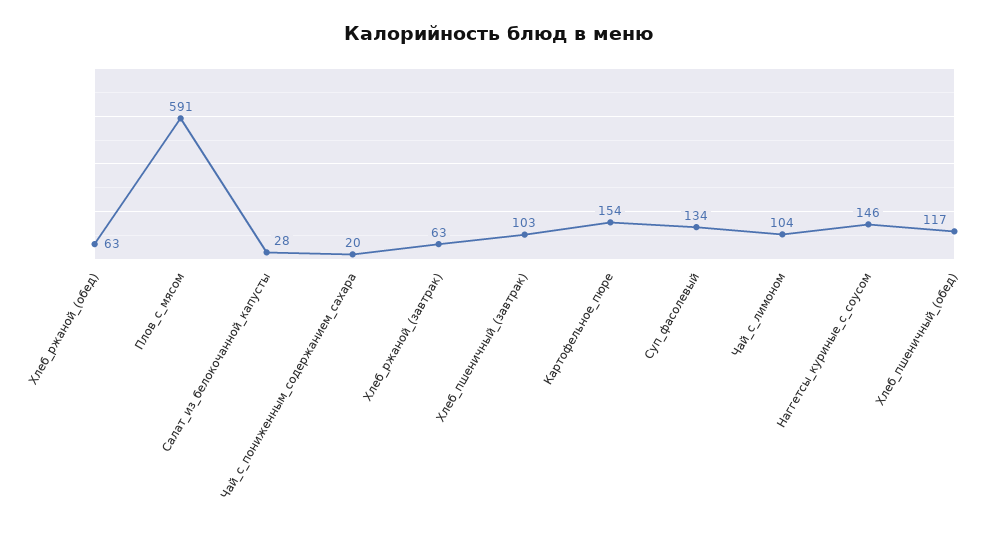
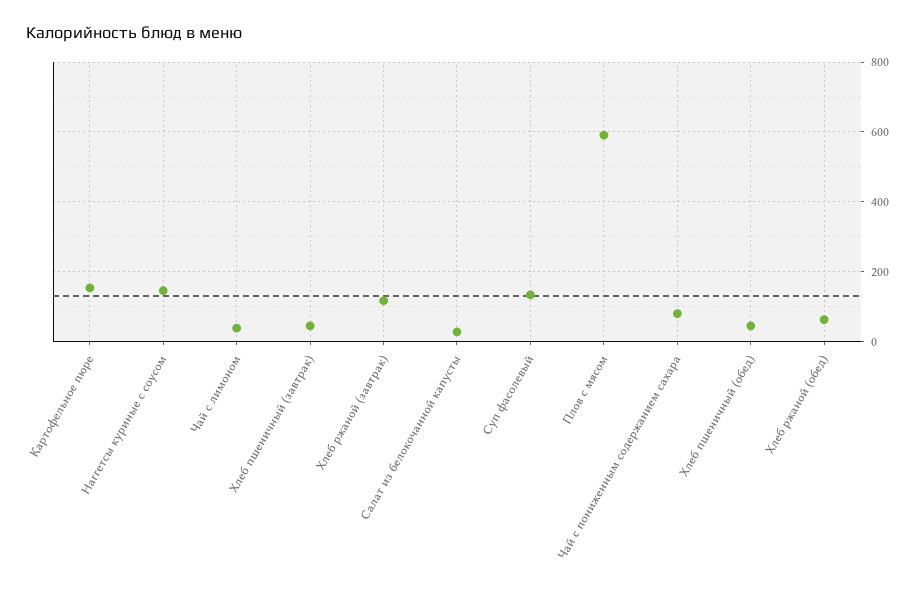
Чай_с_пониженным_содержанием_сахара: 20 -> 80
Хлеб_ржаной_(завтрак): 63 -> 120
Хлеб_пшеничный_(завтрак): 103 -> 40
Чай_с_лимоном: 104 -> 40
Хлеб_пшеничный_(обед): 117 -> 40

